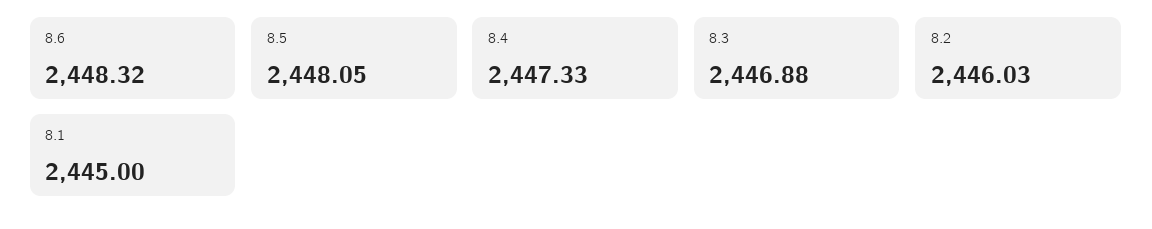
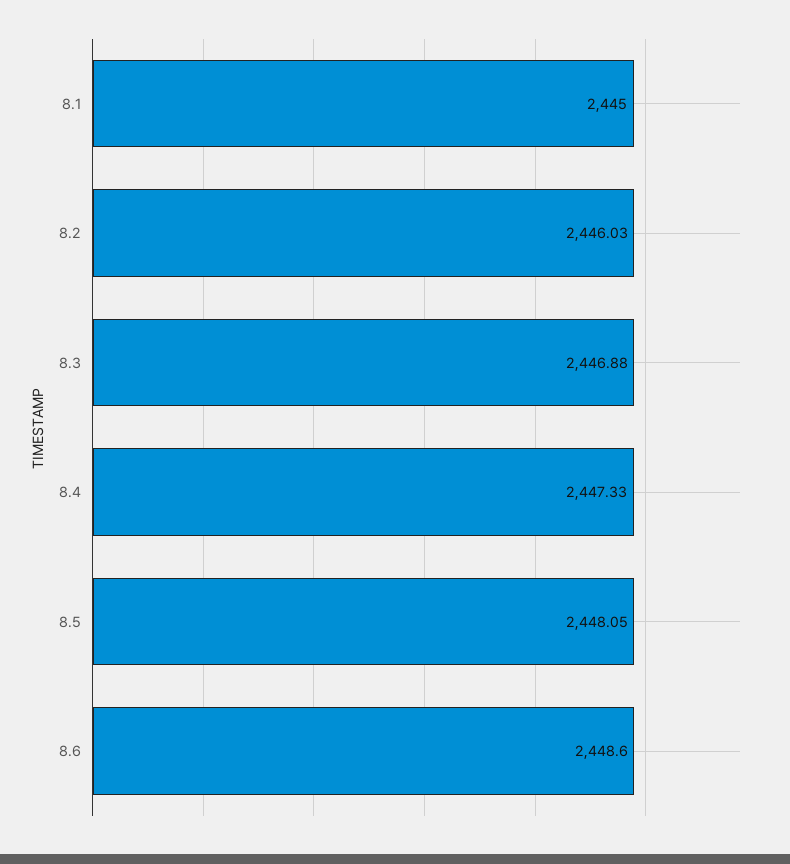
8.6: 2448.32 -> 2448.6

